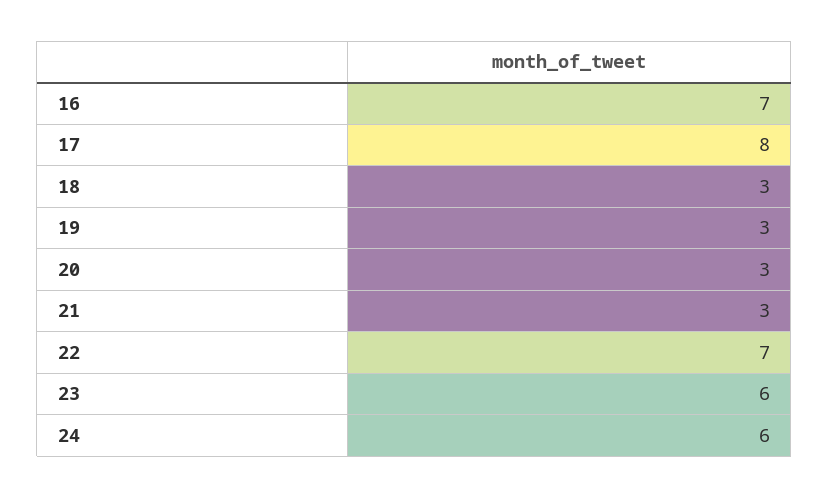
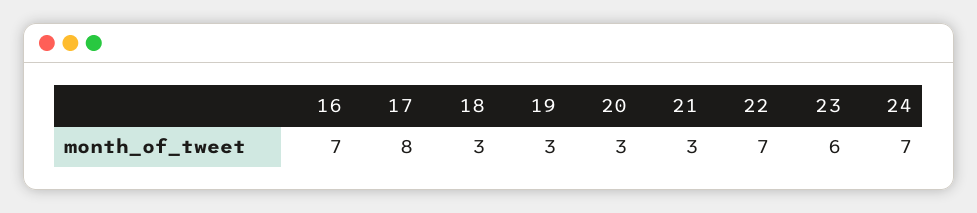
24: 6 -> 7

